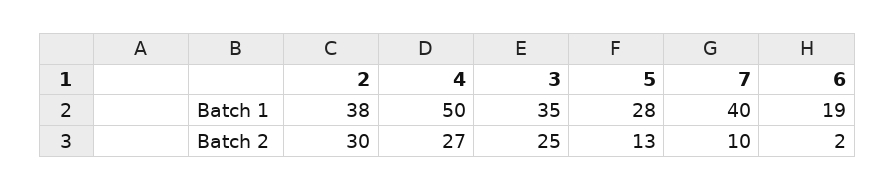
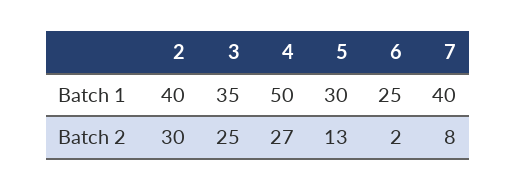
2, Batch 1: 38 -> 40
5, Batch 1: 28 -> 30
6, Batch 1: 19 -> 25
7, Batch 2: 10 -> 8

